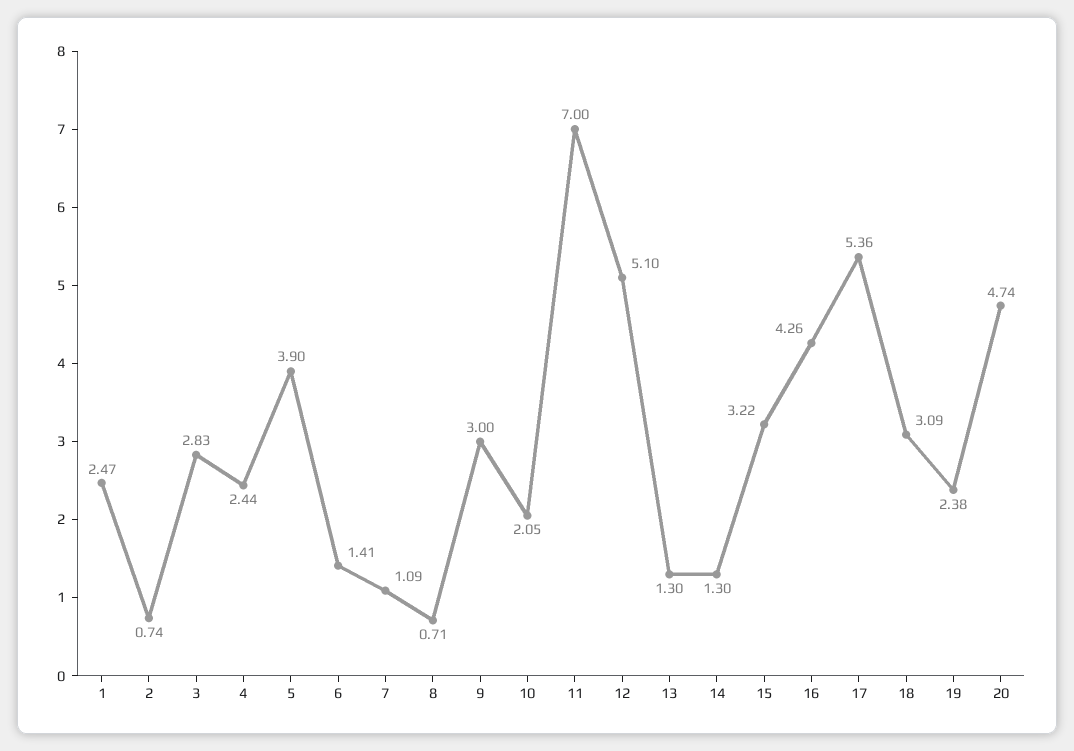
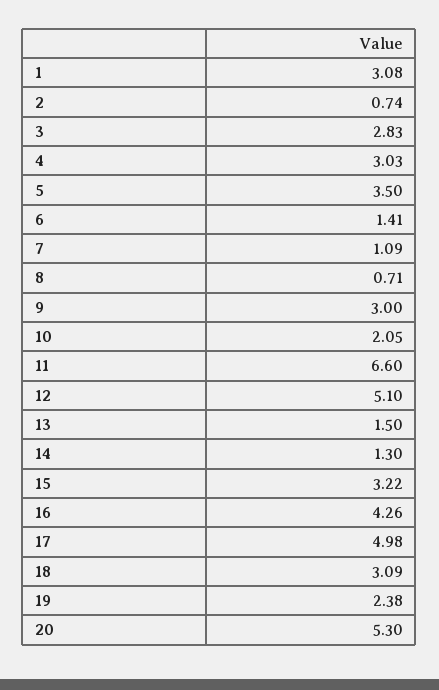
1: 2.47 -> 3.08
4: 2.44 -> 3.03
5: 3.9 -> 3.5
11: 7 -> 6.6
13: 1.3 -> 1.5
17: 5.36 -> 4.98
20: 4.74 -> 5.3

